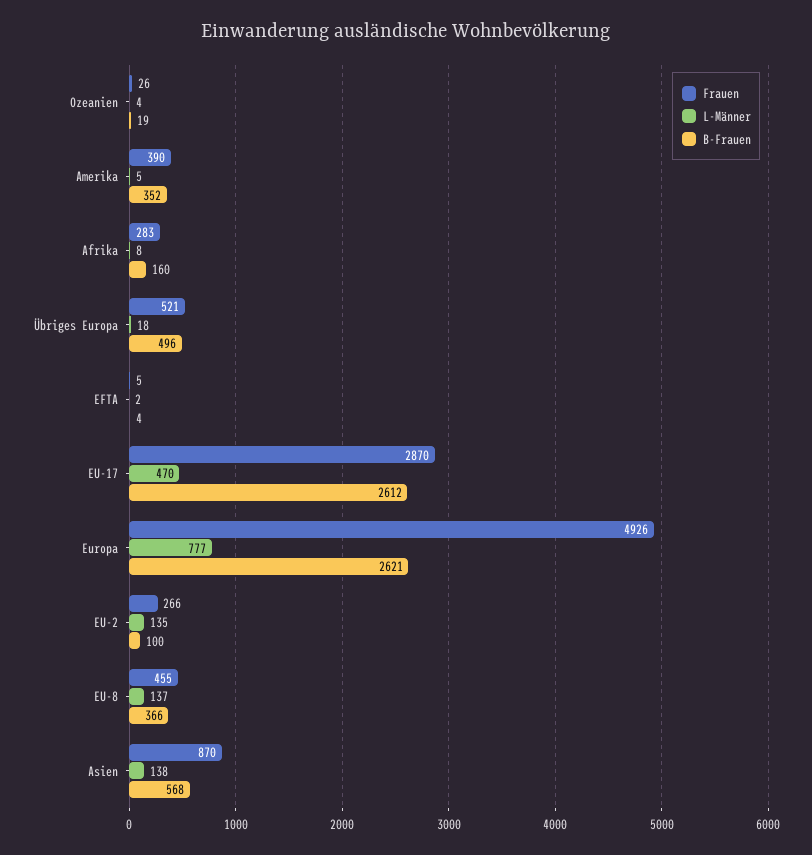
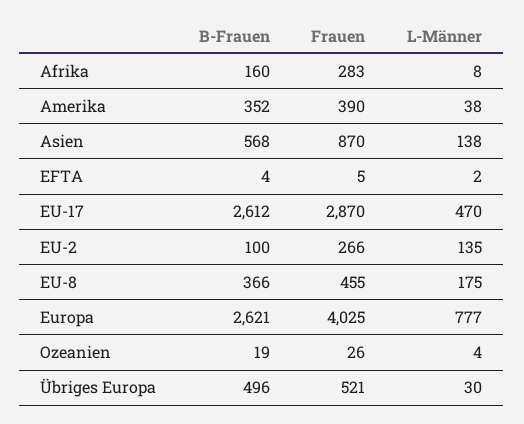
L-Männer, Amerika: 5 -> 38
L-Männer, Übriges Europa: 18 -> 30
Frauen, Europa: 4926 -> 4025
L-Männer, EU-8: 137 -> 175

